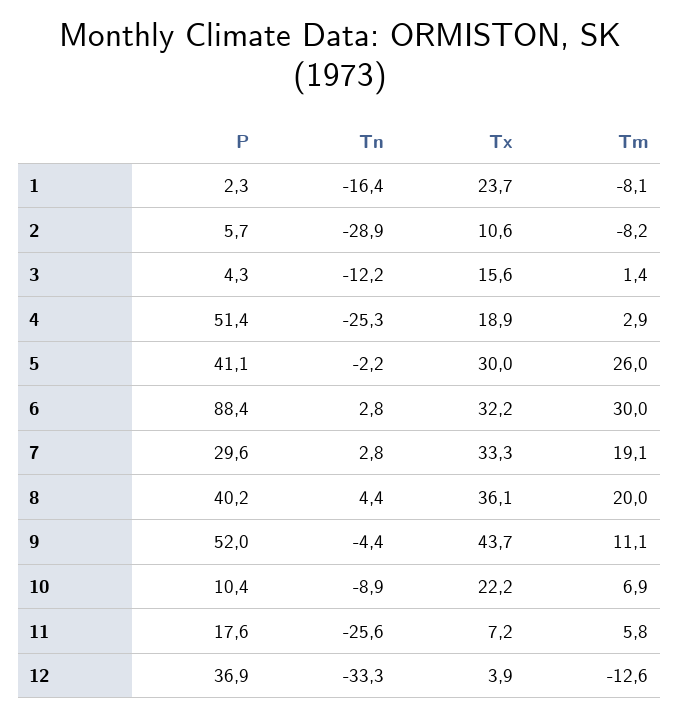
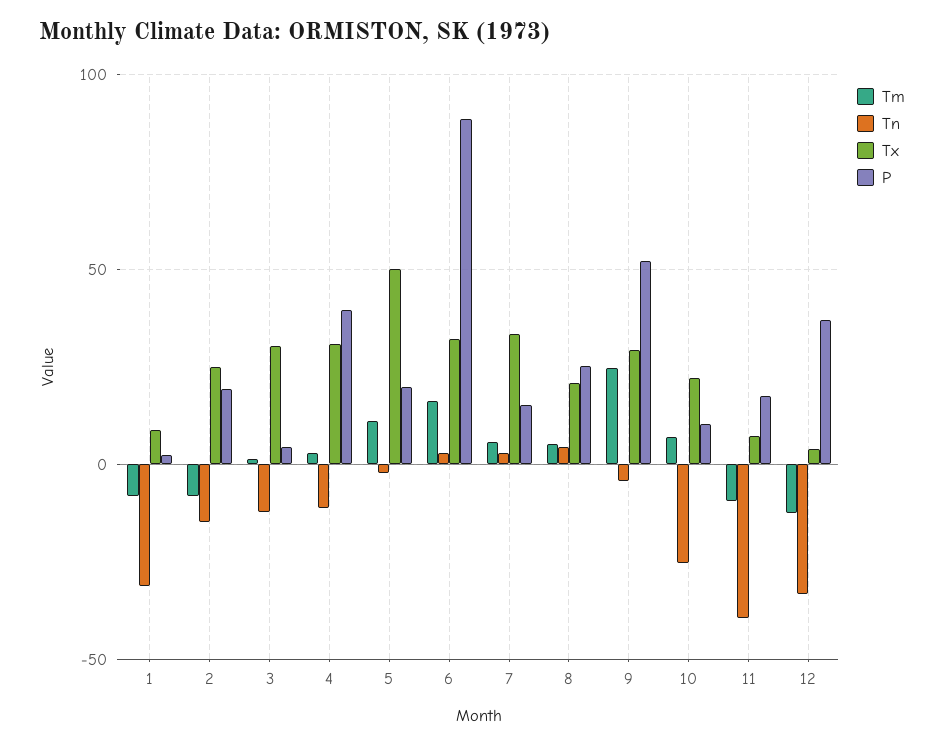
Tn, 1: -16.4 -> -30
Tx, 1: 23.7 -> 10
P, 2: 5.7 -> 20
Tn, 2: -28.9 -> -15
Tx, 2: 10.6 -> 25
Tx, 3: 15.6 -> 30
P, 4: 51.4 -> 40
Tn, 4: -25.3 -> -10
Tx, 4: 18.9 -> 30
P, 5: 41.1 -> 20
Tx, 5: 30 -> 50
Tm, 5: 26 -> 10
Tm, 6: 30 -> 15
P, 7: 29.6 -> 15
Tm, 7: 19.1 -> 5
P, 8: 40.2 -> 25
Tx, 8: 36.1 -> 20
Tm, 8: 20 -> 5
Tx, 9: 43.7 -> 30
Tm, 9: 11.1 -> 25
Tn, 10: -8.9 -> -25
Tn, 11: -25.6 -> -40
Tm, 11: 5.8 -> -10

